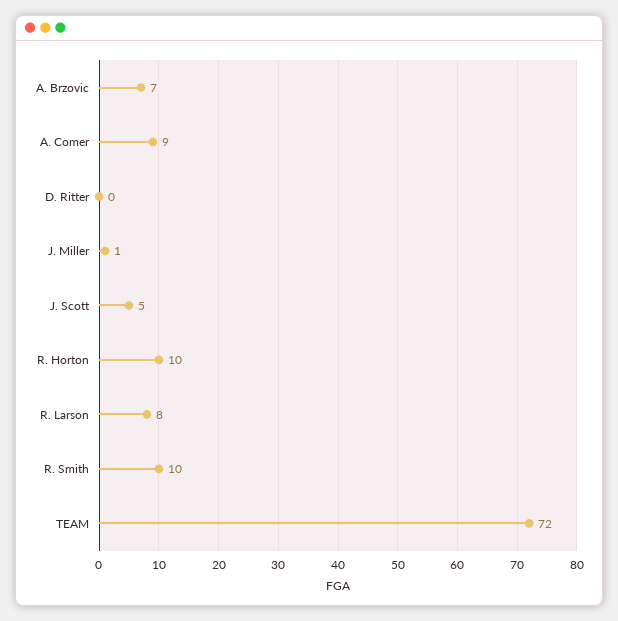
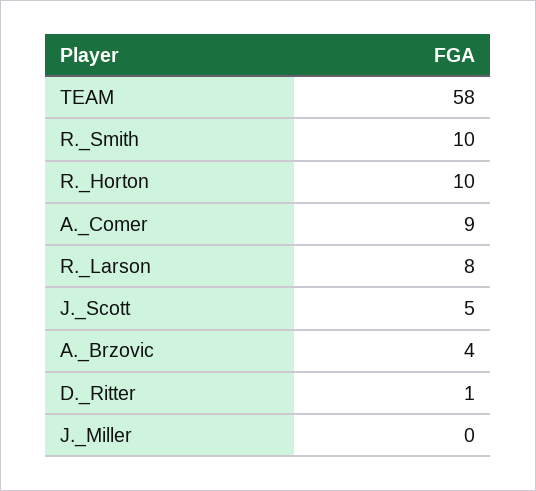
A. Brzovic: 7 -> 4
D. Ritter: 0 -> 1
J. Miller: 1 -> 0
TEAM: 72 -> 58

